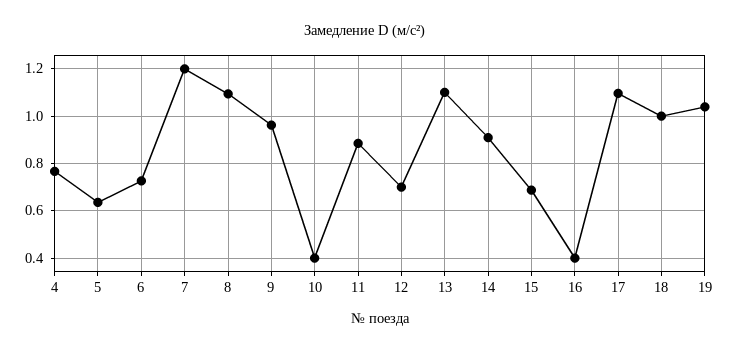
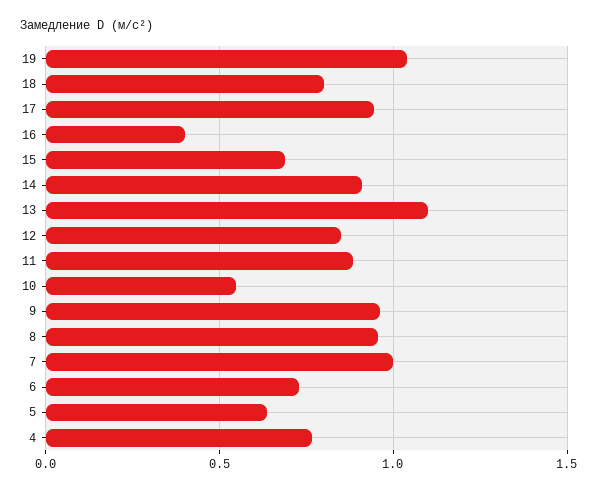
7: 1.2 -> 1
8: 1.1 -> 0.95
10: 0.4 -> 0.55
12: 0.7 -> 0.85
17: 1.1 -> 0.95
18: 1 -> 0.8

